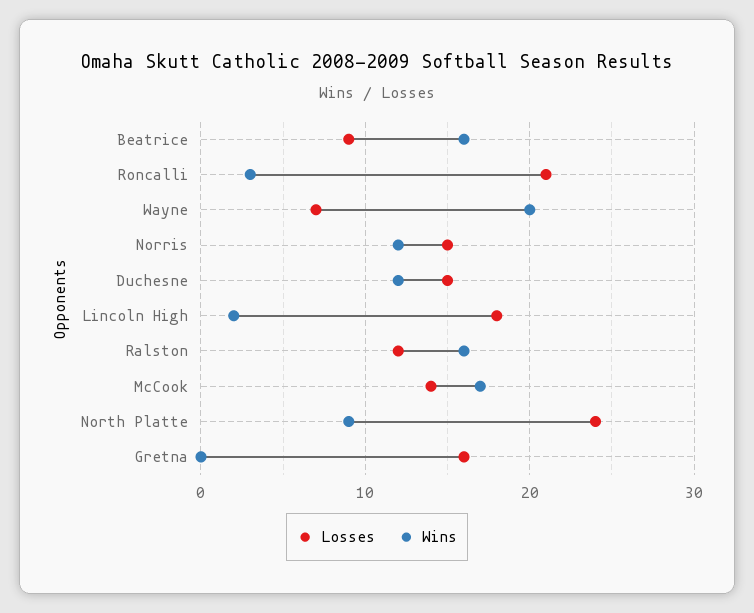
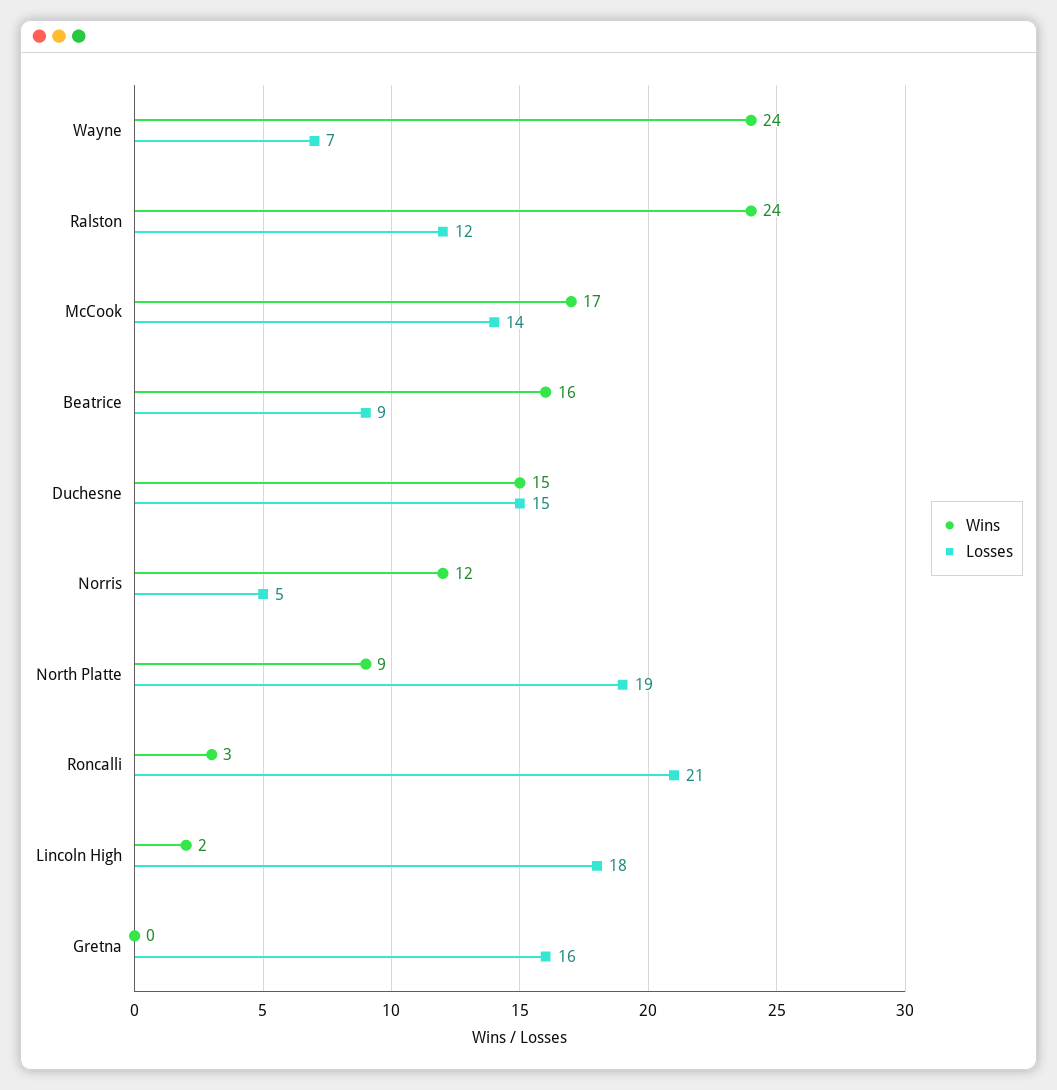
Wins, Wayne: 20 -> 24
Losses, Norris: 15 -> 5
Wins, Duchesne: 12 -> 15
Wins, Ralston: 16 -> 24
Losses, North Platte: 24 -> 19

